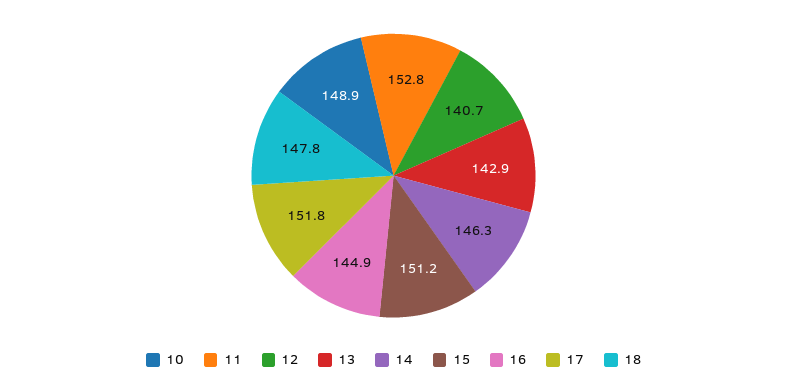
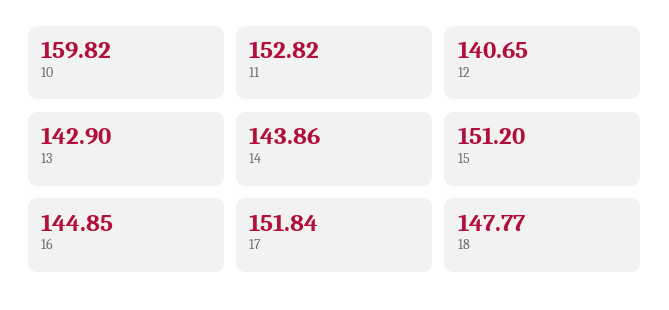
10: 148.9 -> 159.82
14: 146.3 -> 143.86

